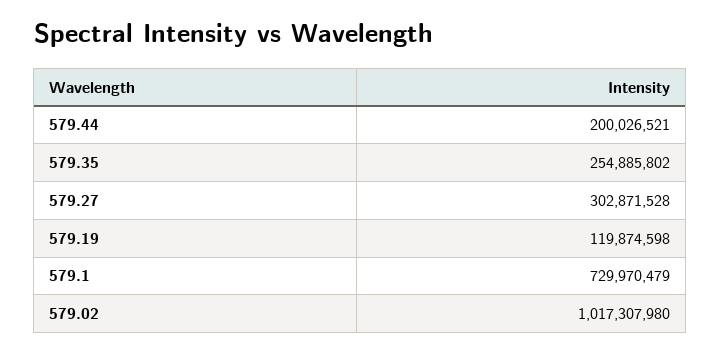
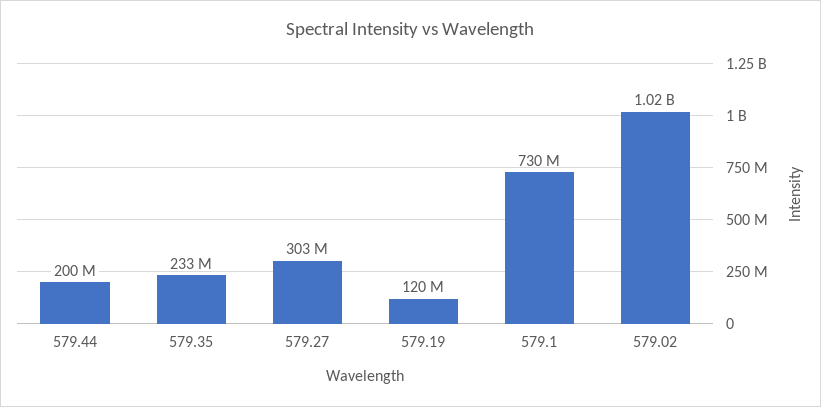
579.35: 254885802 -> 233000000

